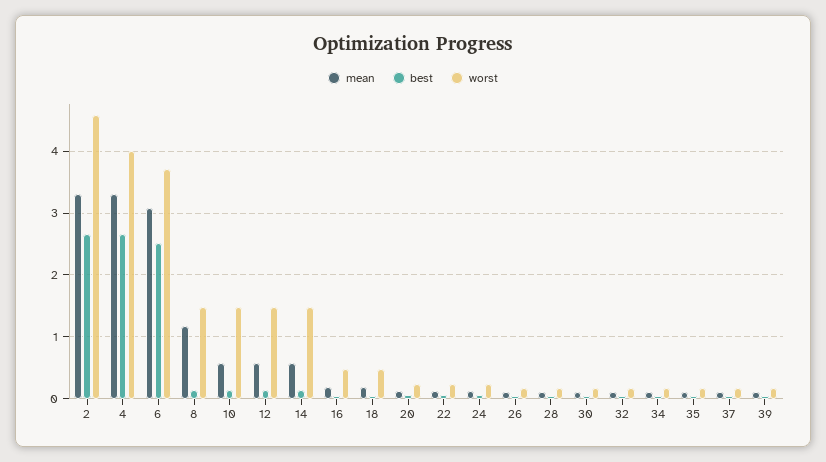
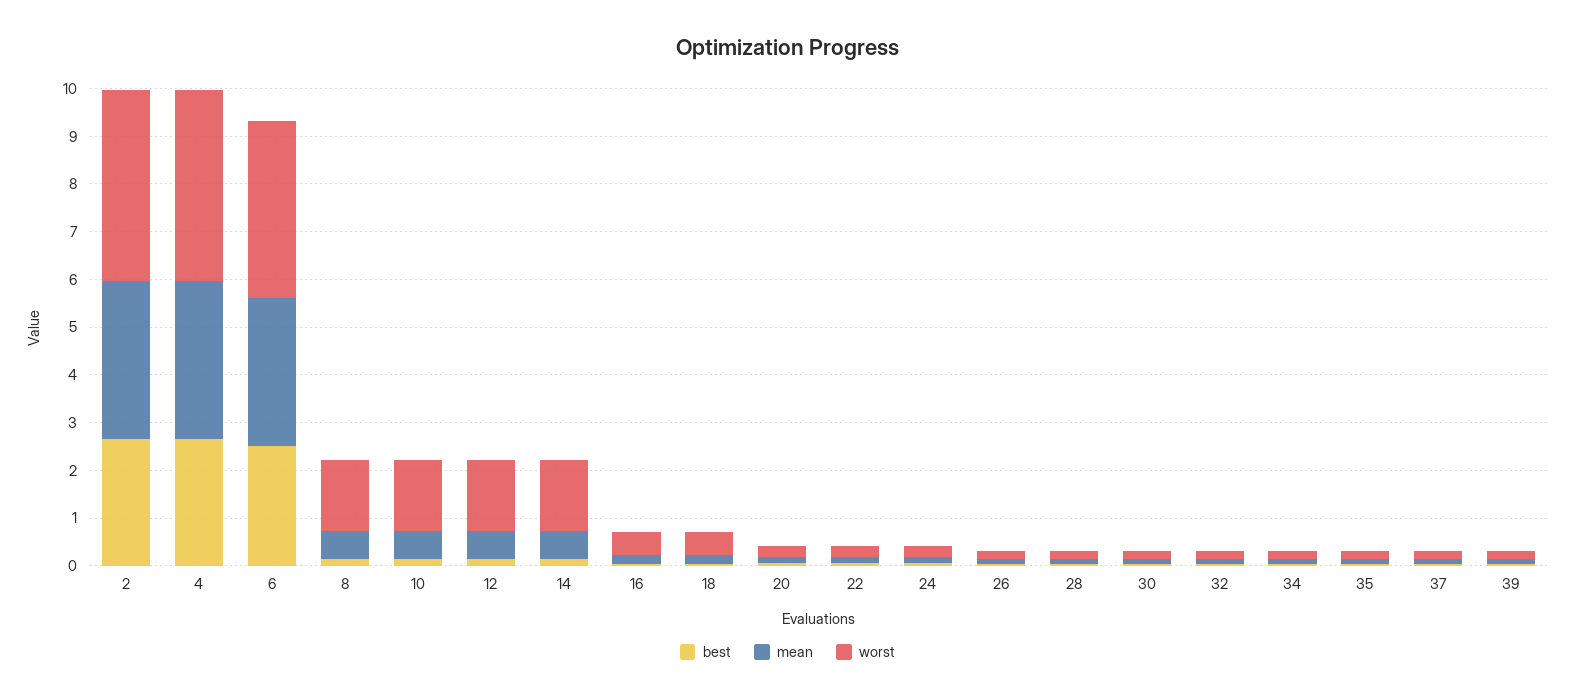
worst, 2: 4.6 -> 4
mean, 8: 1.2 -> 0.6

